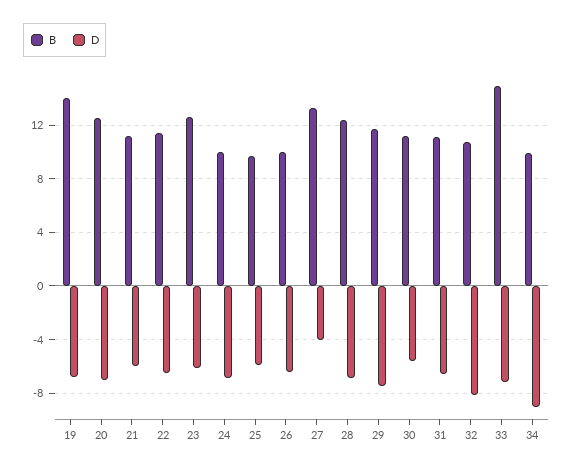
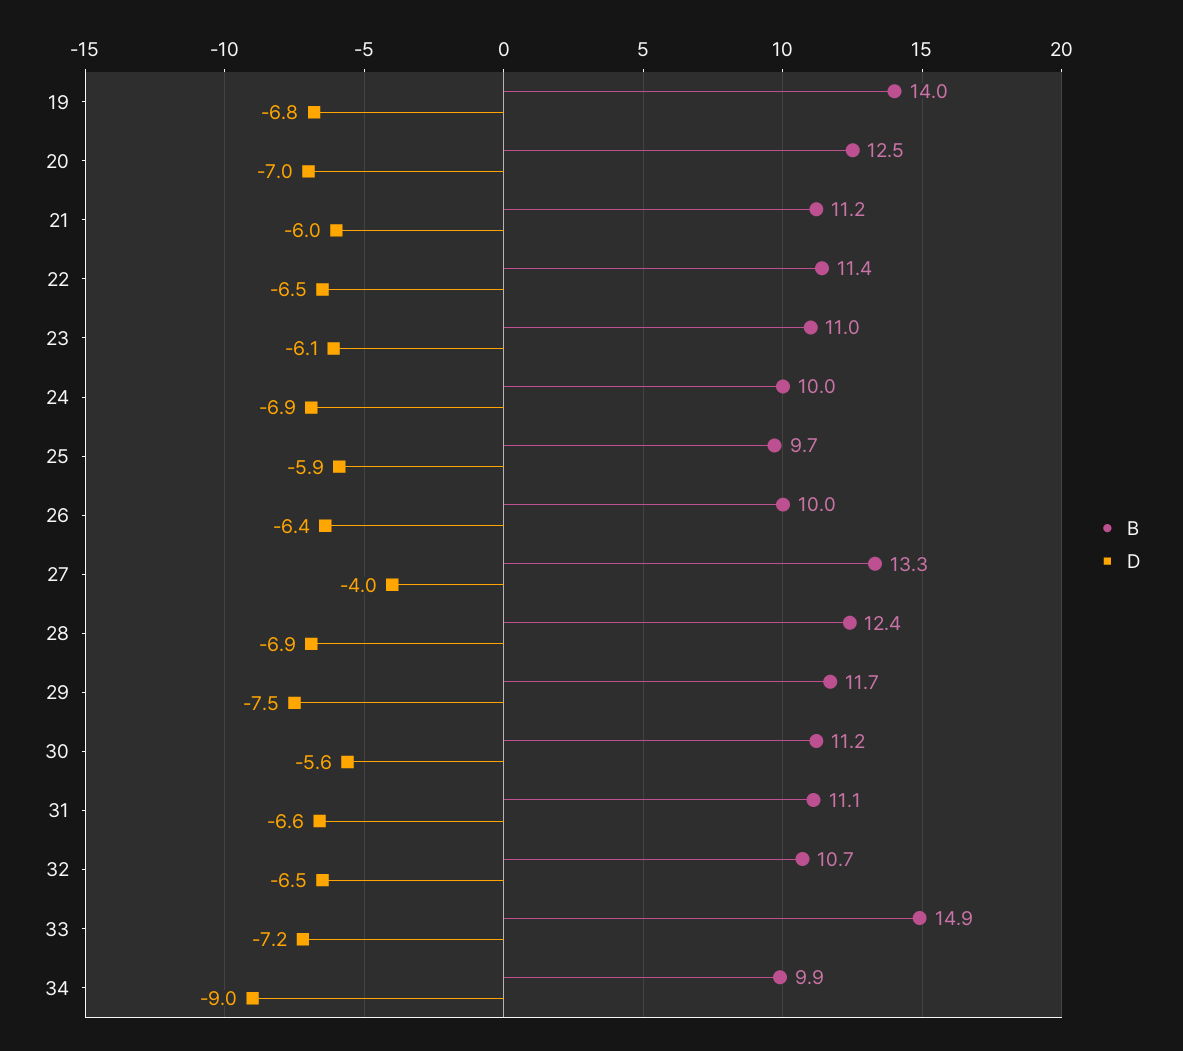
B, 23: 12.5 -> 11
D, 32: -8 -> -6.5

